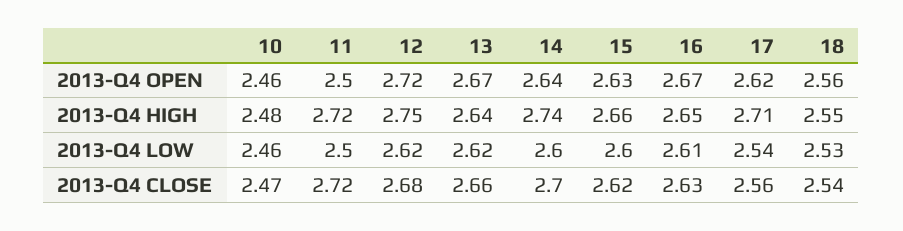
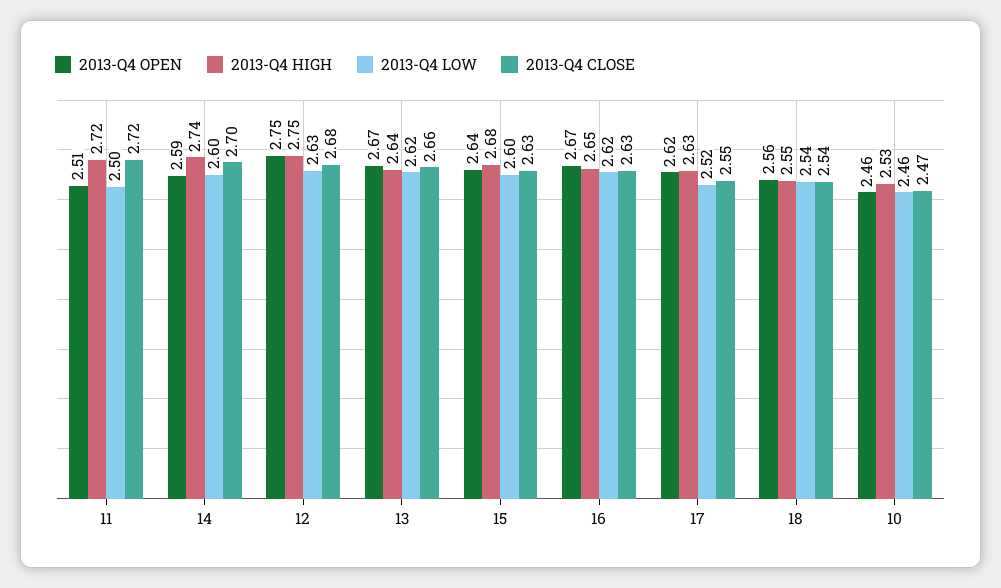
2013-Q4 OPEN, 11: 2.5 -> 2.51
2013-Q4 OPEN, 12: 2.72 -> 2.75
2013-Q4 OPEN, 14: 2.64 -> 2.59
2013-Q4 OPEN, 15: 2.63 -> 2.64
2013-Q4 HIGH, 10: 2.48 -> 2.53
2013-Q4 HIGH, 15: 2.66 -> 2.68
2013-Q4 HIGH, 17: 2.71 -> 2.63
2013-Q4 LOW, 12: 2.62 -> 2.63
2013-Q4 LOW, 16: 2.61 -> 2.62
2013-Q4 LOW, 17: 2.54 -> 2.52
2013-Q4 LOW, 18: 2.53 -> 2.54
2013-Q4 CLOSE, 15: 2.62 -> 2.63
2013-Q4 CLOSE, 17: 2.56 -> 2.55

